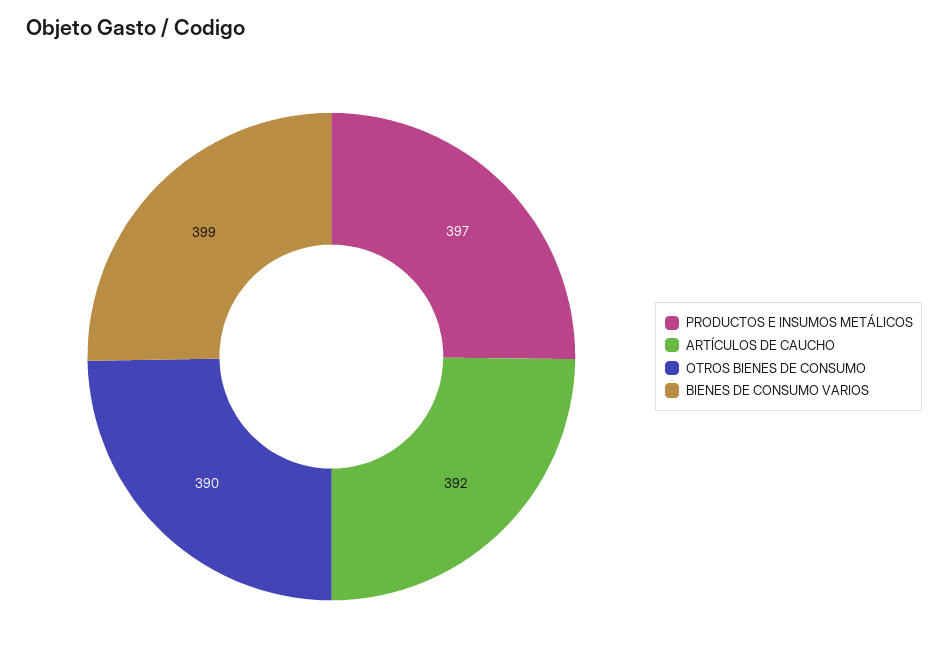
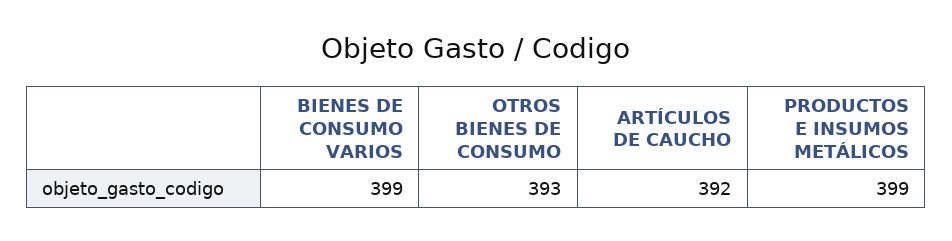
PRODUCTOS E INSUMOS METÁLICOS: 397 -> 399
OTROS BIENES DE CONSUMO: 390 -> 393

